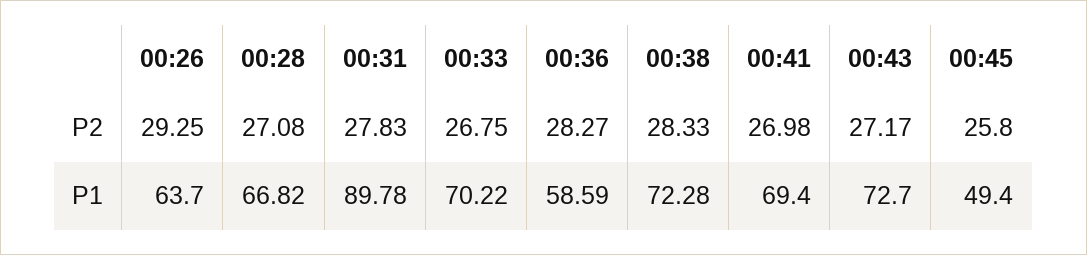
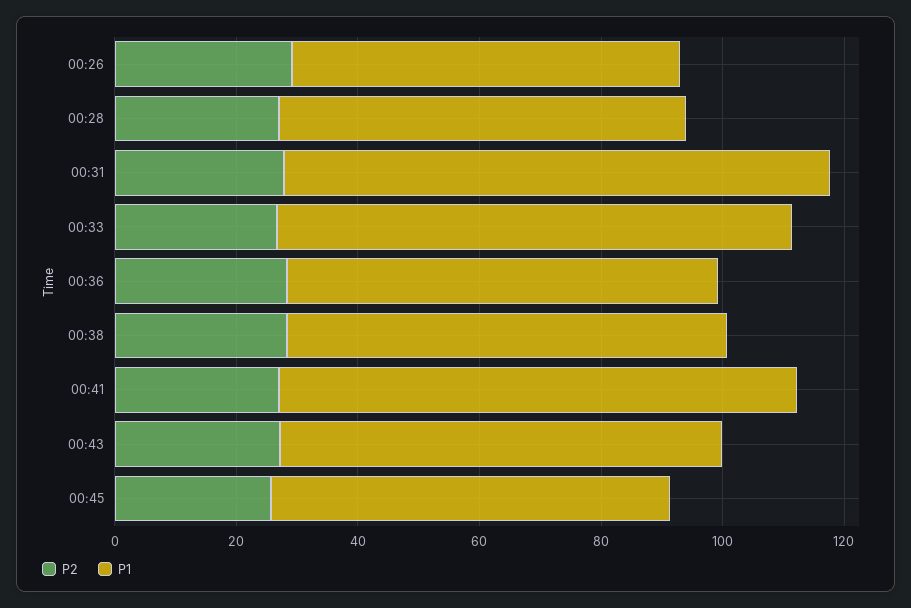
P1, 00:33: 70.22 -> 85
P1, 00:36: 58.59 -> 70
P1, 00:41: 69.4 -> 85
P1, 00:45: 49.4 -> 65

